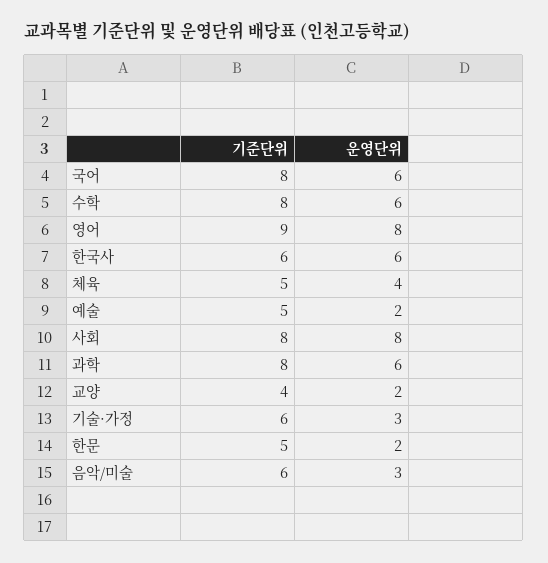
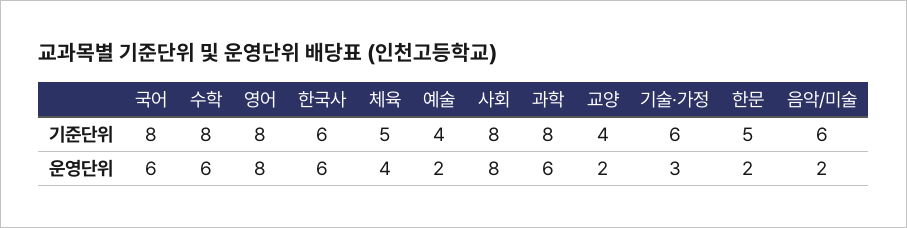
기준단위, 영어: 9 -> 8
기준단위, 예술: 5 -> 4
운영단위, 음악/미술: 3 -> 2

